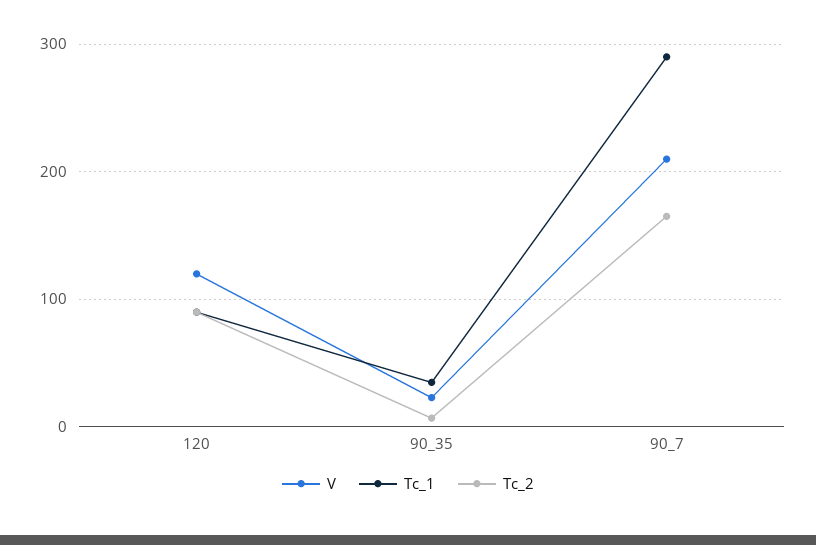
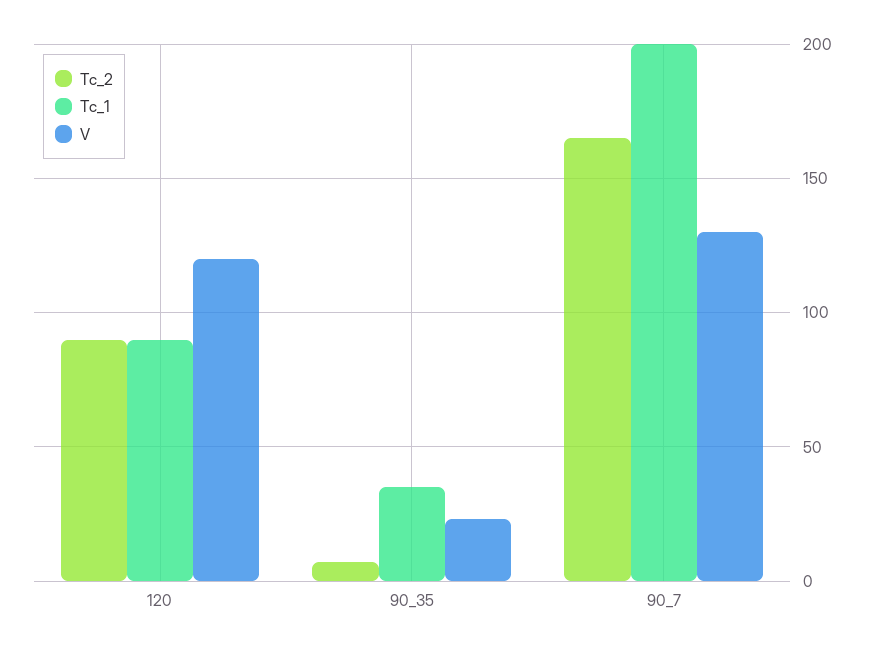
V, 90_7: 210 -> 130
Tc_1, 90_7: 290 -> 200

